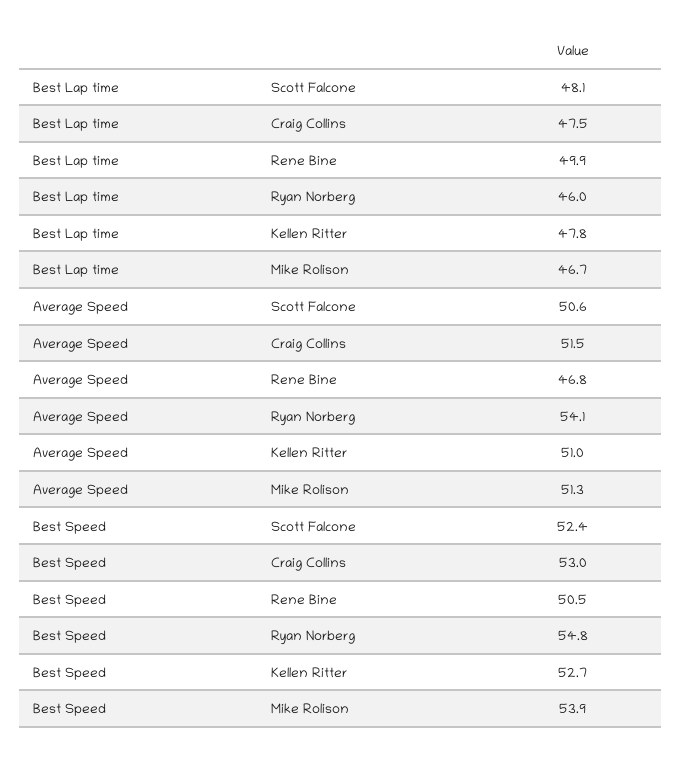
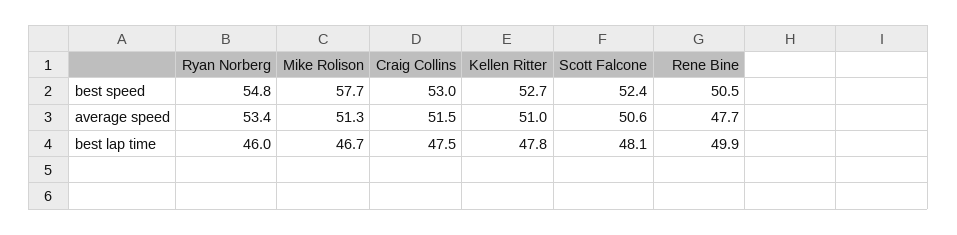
Average Speed, Rene Bine: 46.8 -> 47.7
Average Speed, Ryan Norberg: 54.1 -> 53.4
Best Speed, Mike Rolison: 53.9 -> 57.7

